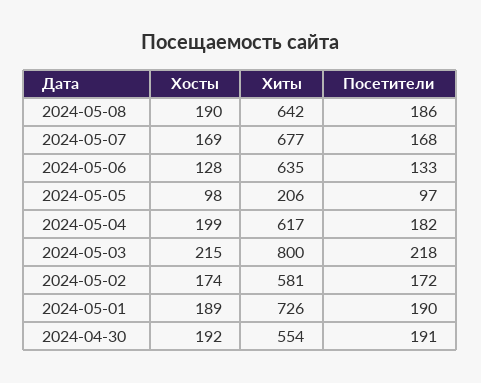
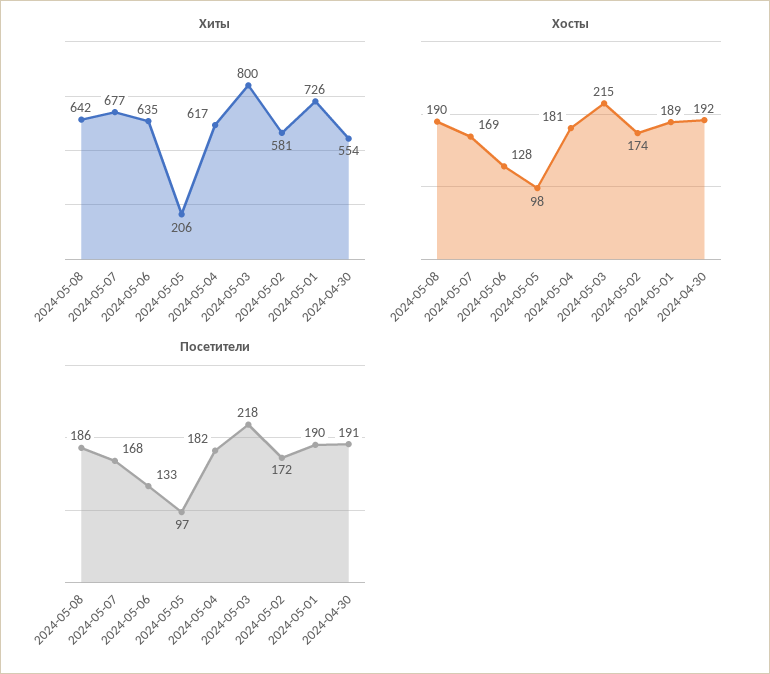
Хосты, 2024-05-04: 199 -> 181

